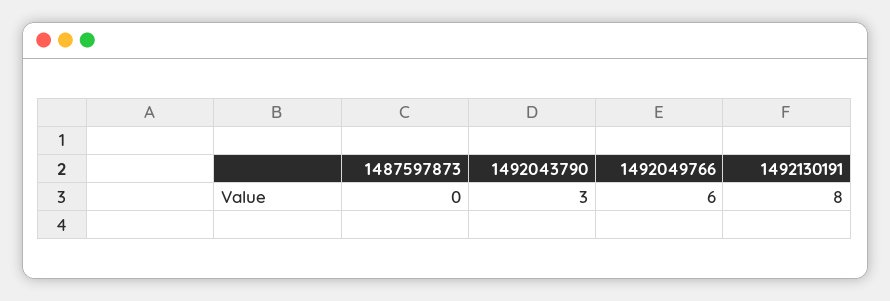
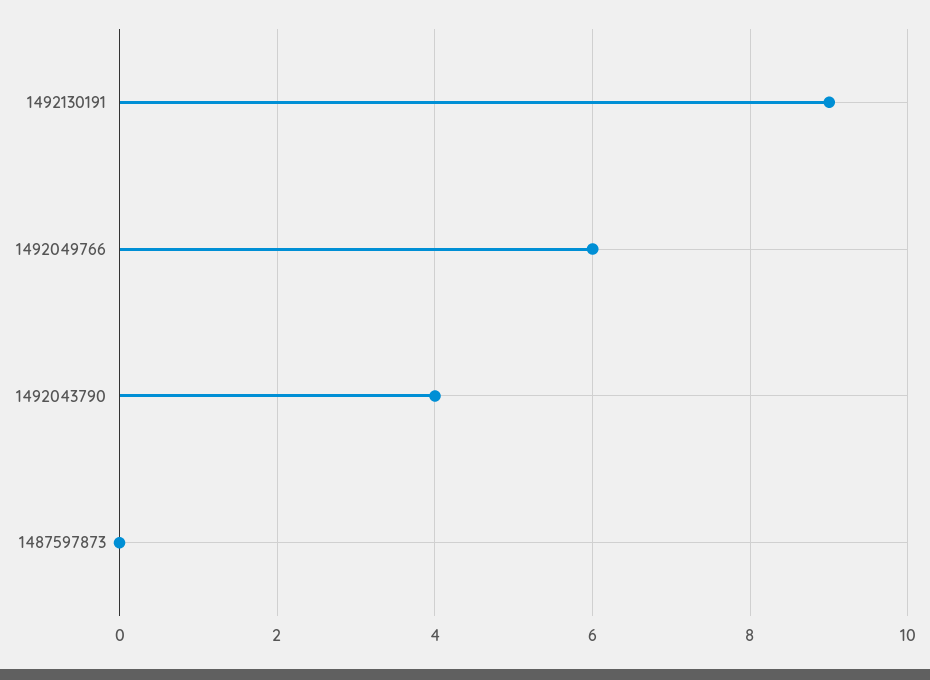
1492043790: 3 -> 4
1492130191: 8 -> 9

